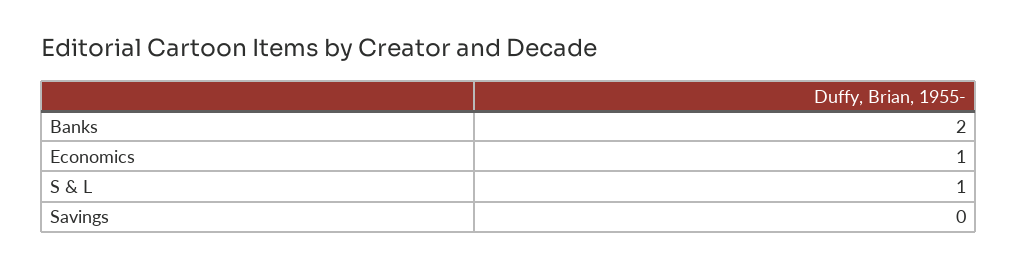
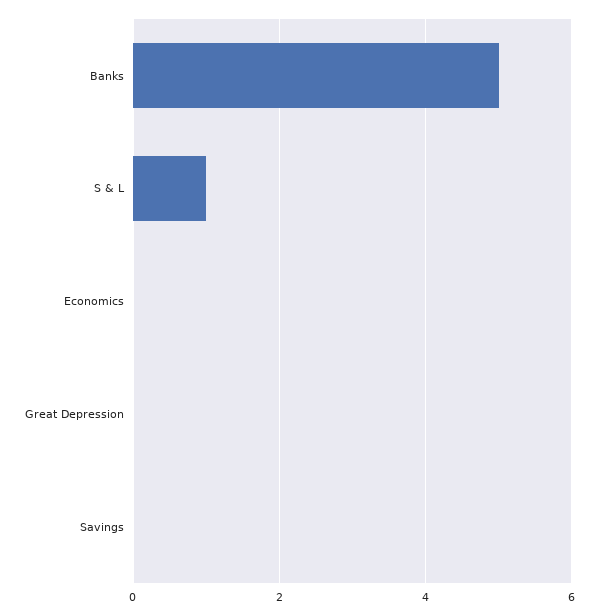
Banks: 2 -> 5
Economics: 1 -> 0
Great Depression: none -> 0

